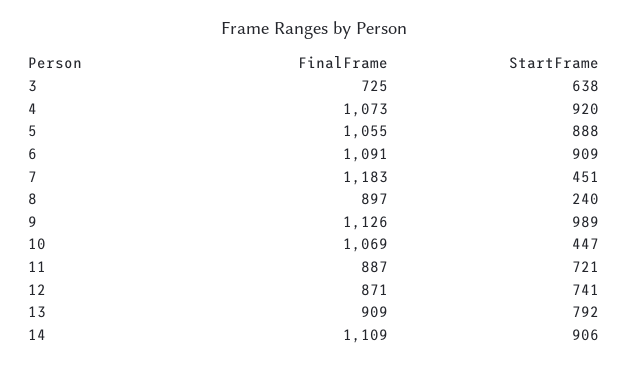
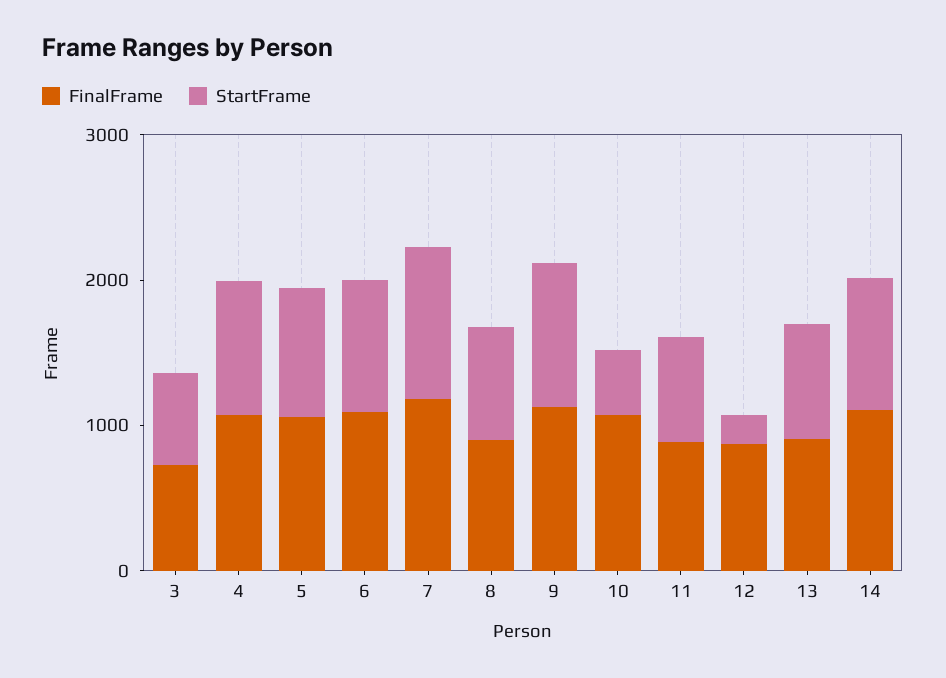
StartFrame, 7: 451 -> 1000
StartFrame, 8: 240 -> 800
StartFrame, 12: 741 -> 200

